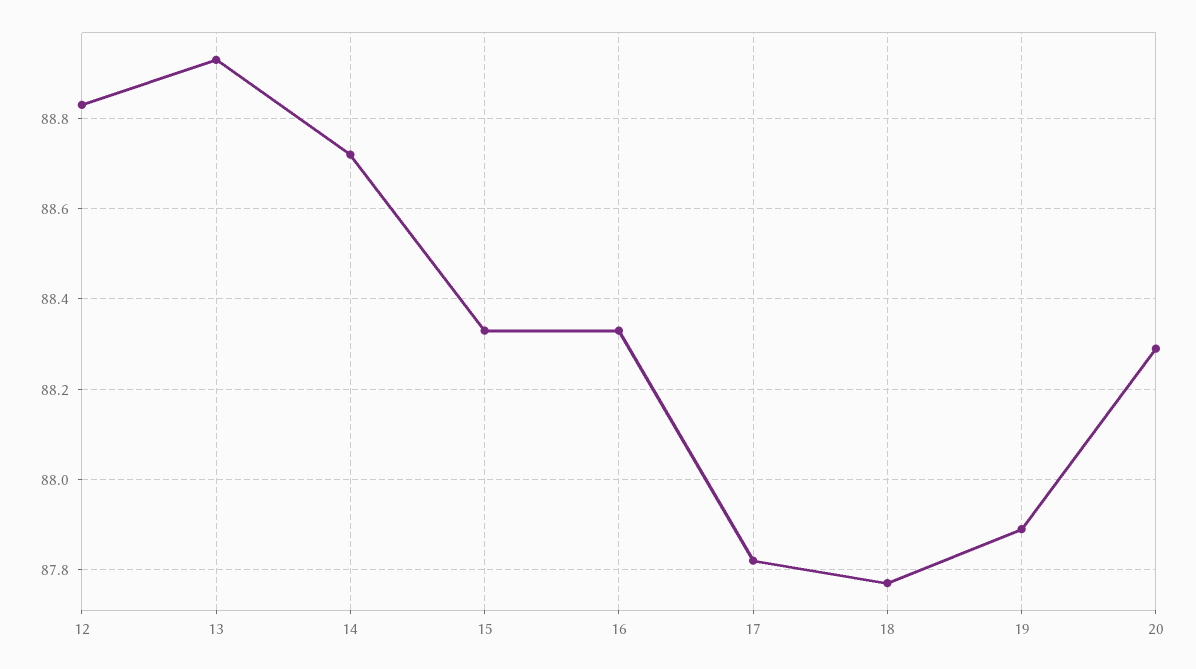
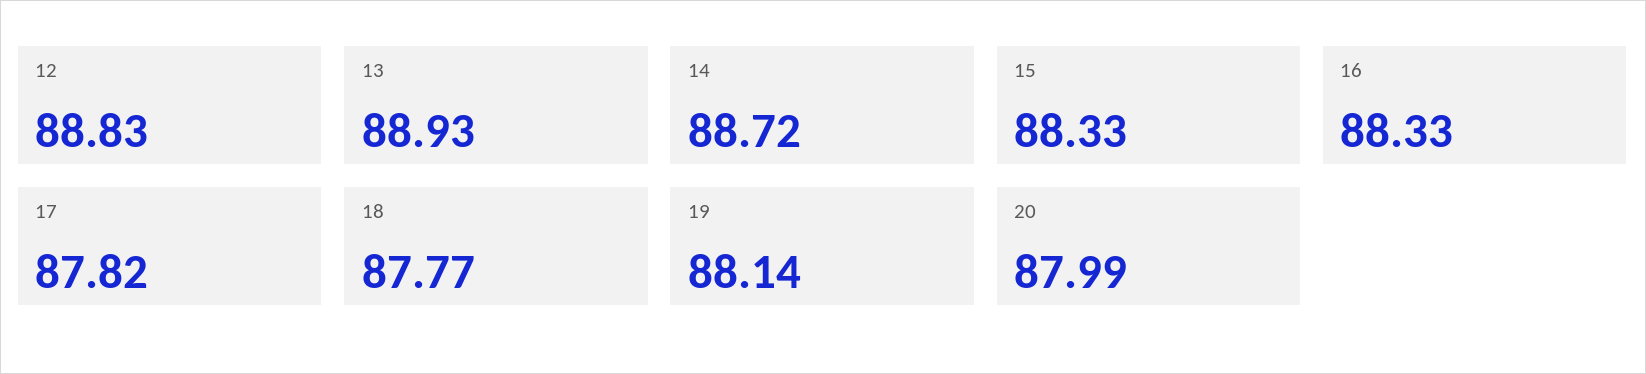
19: 87.9 -> 88.14
20: 88.3 -> 87.99

